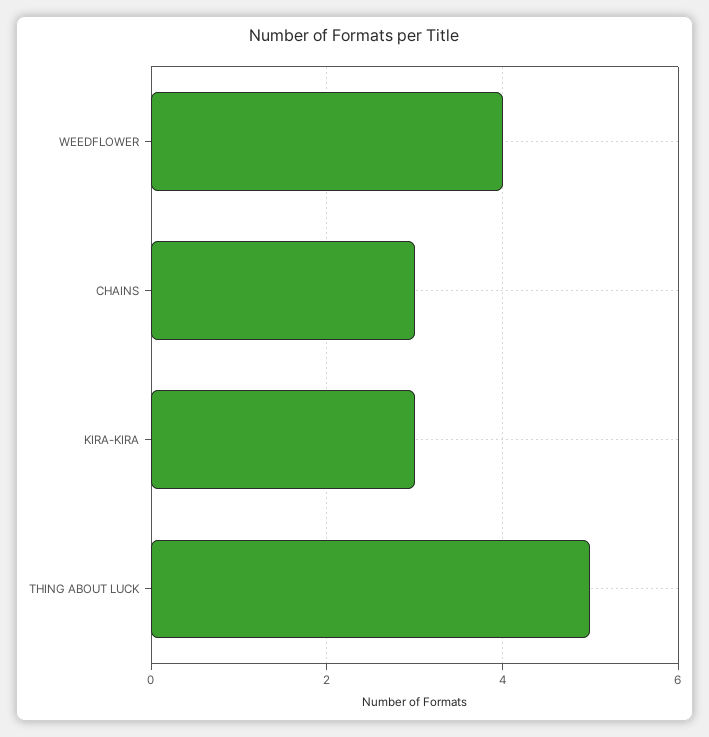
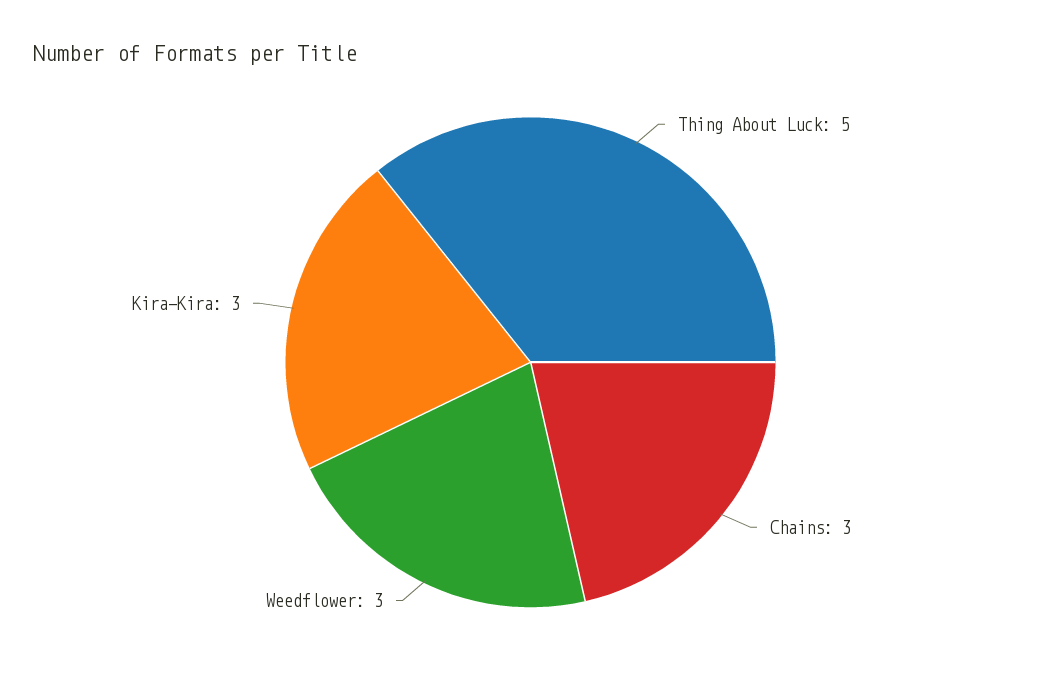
WEEDFLOWER: 4 -> 3

